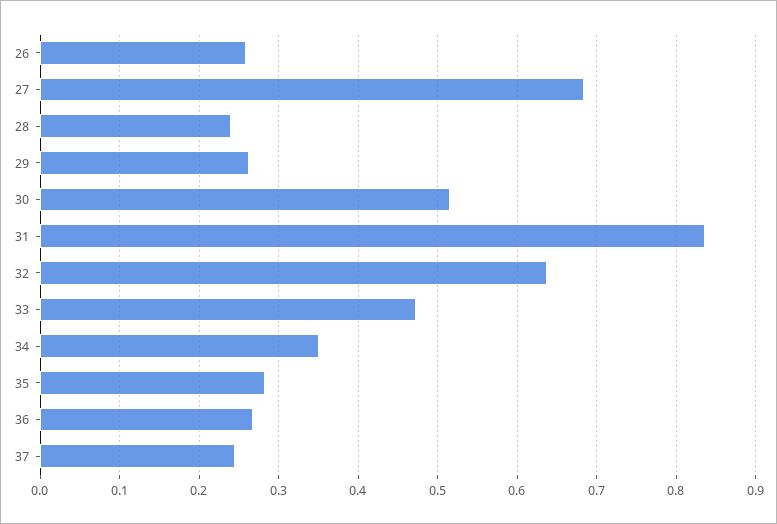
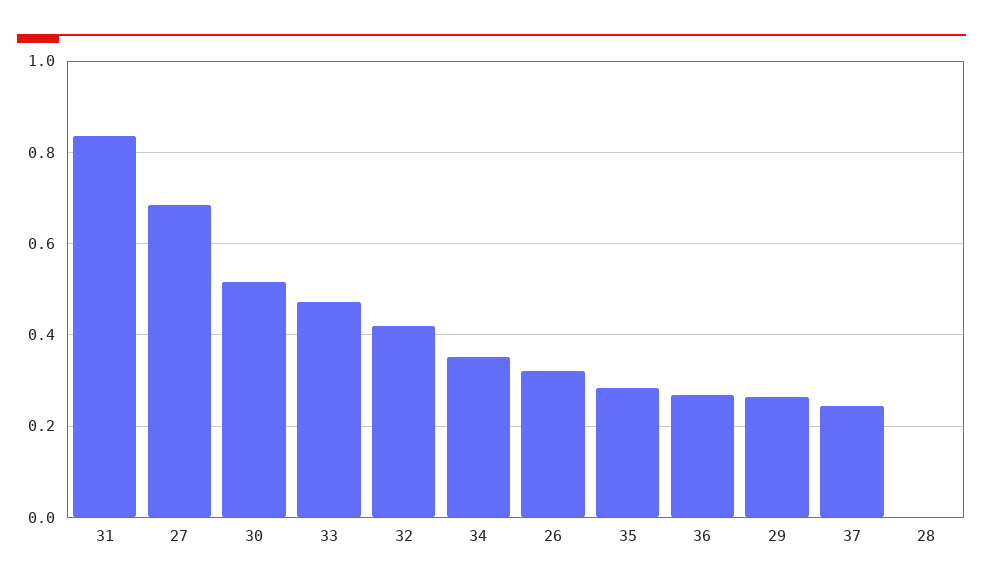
26: 0.26 -> 0.32
28: 0.24 -> 0
32: 0.64 -> 0.42

